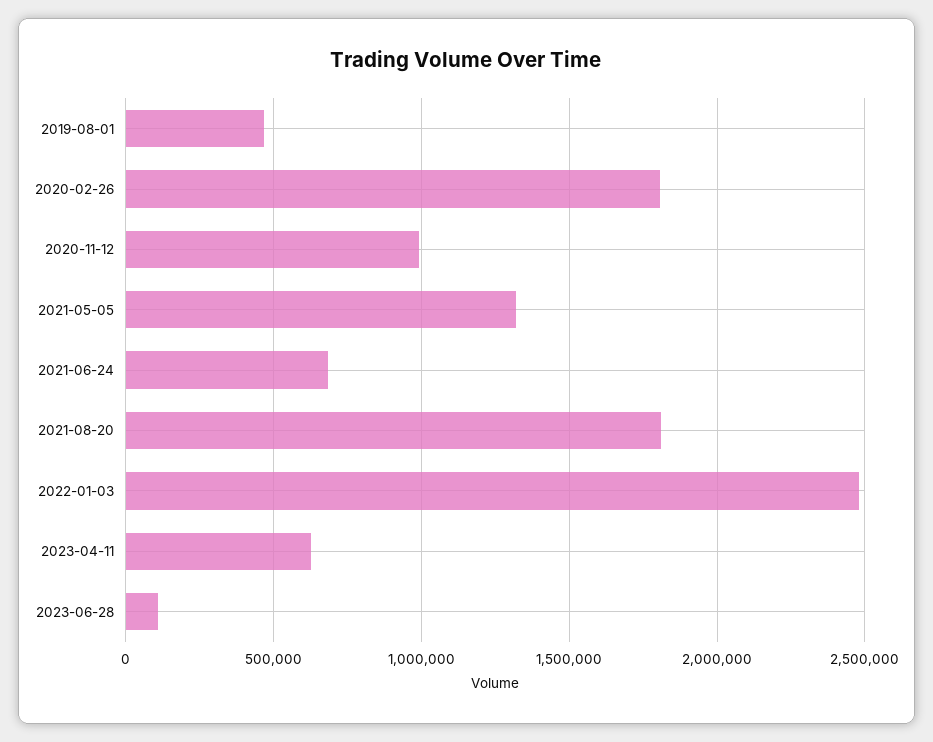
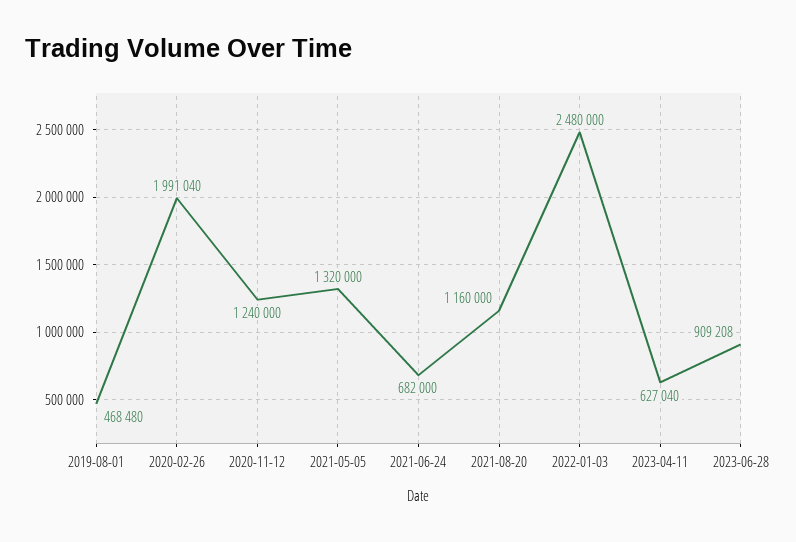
2020-02-26: 1800000 -> 1991040
2020-11-12: 1000000 -> 1240000
2021-08-20: 1800000 -> 1160000
2023-06-28: 100000 -> 909208

